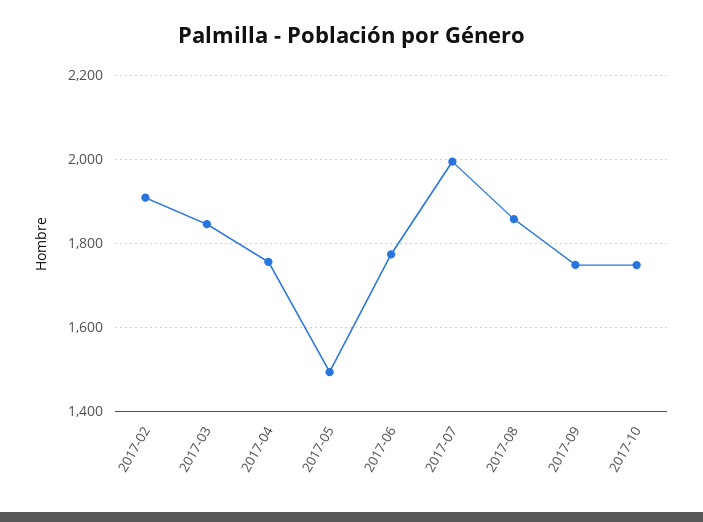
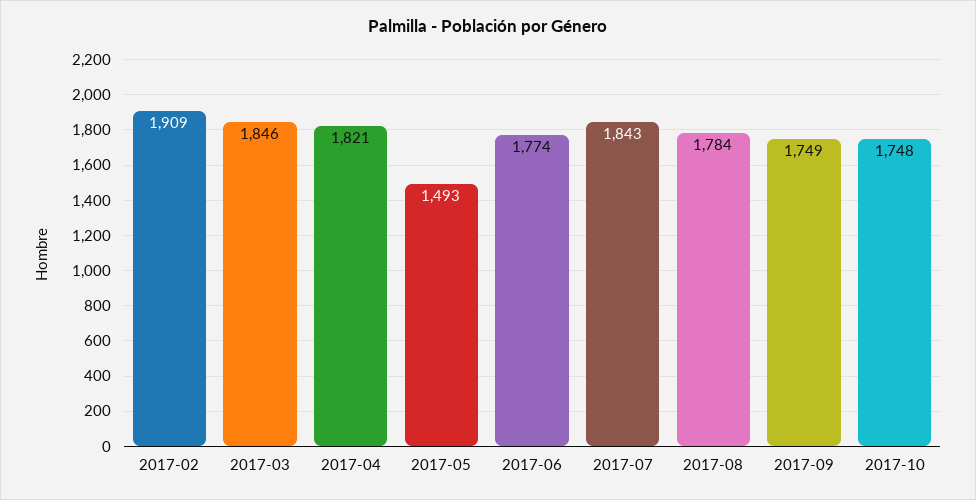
2017-04: 1760 -> 1821
2017-07: 2000 -> 1843
2017-08: 1860 -> 1784

